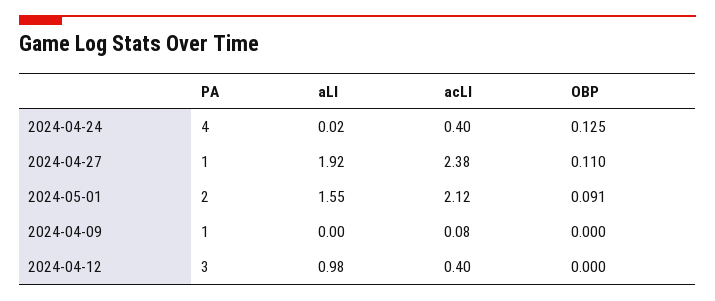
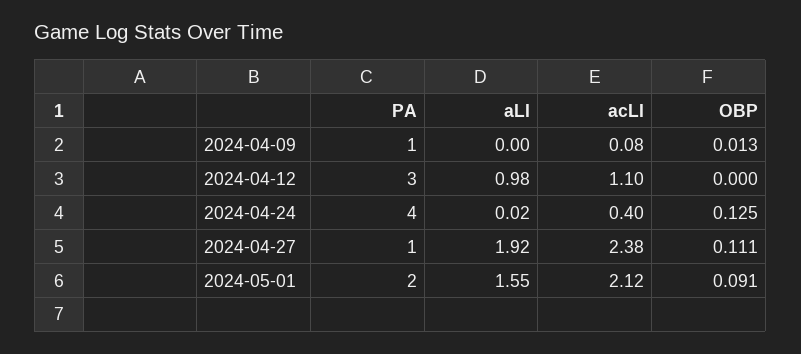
OBP, 2024-04-27: 0.11 -> 0.111
OBP, 2024-04-09: 0 -> 0.013
acLI, 2024-04-12: 0.4 -> 1.1

